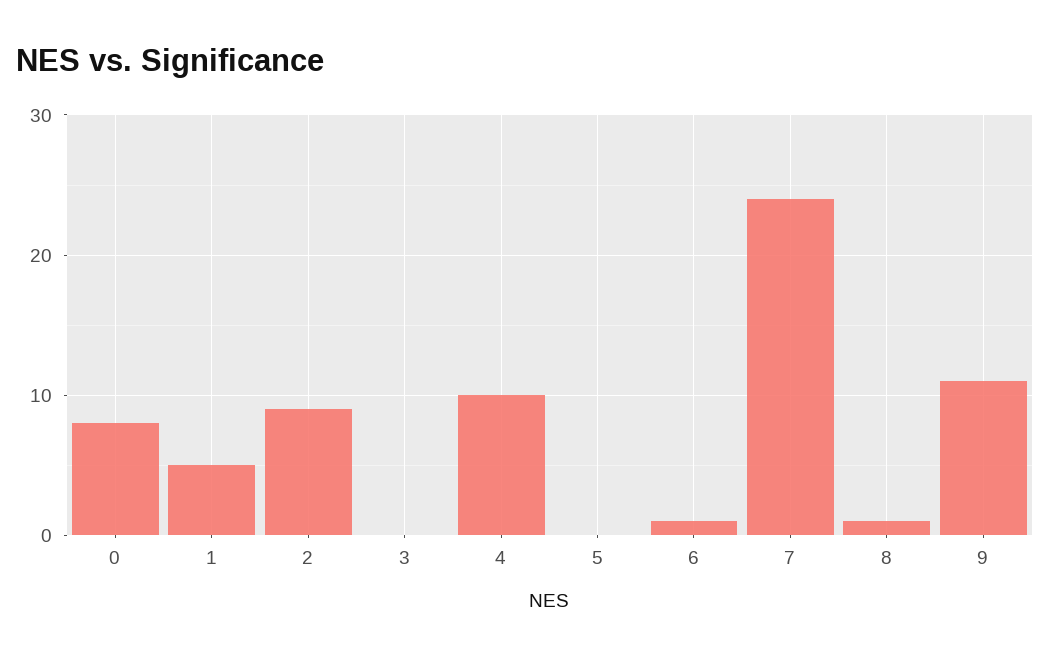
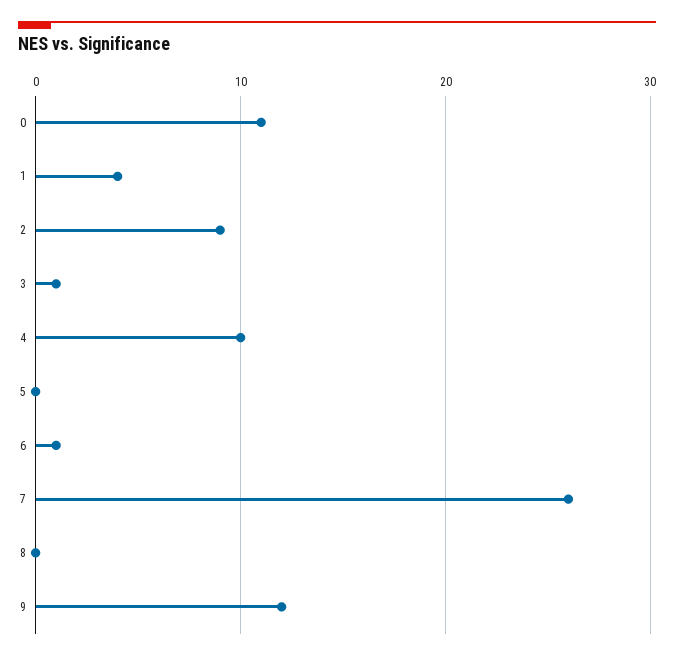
0: 8 -> 11
1: 5 -> 4
3: 0 -> 1
7: 24 -> 26
8: 1 -> 0
9: 11 -> 12

